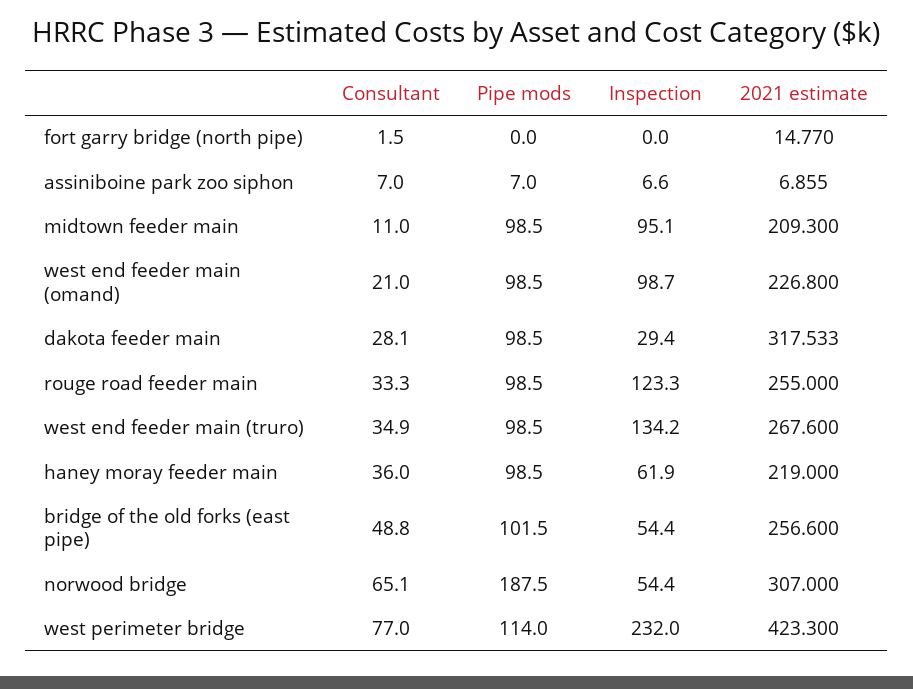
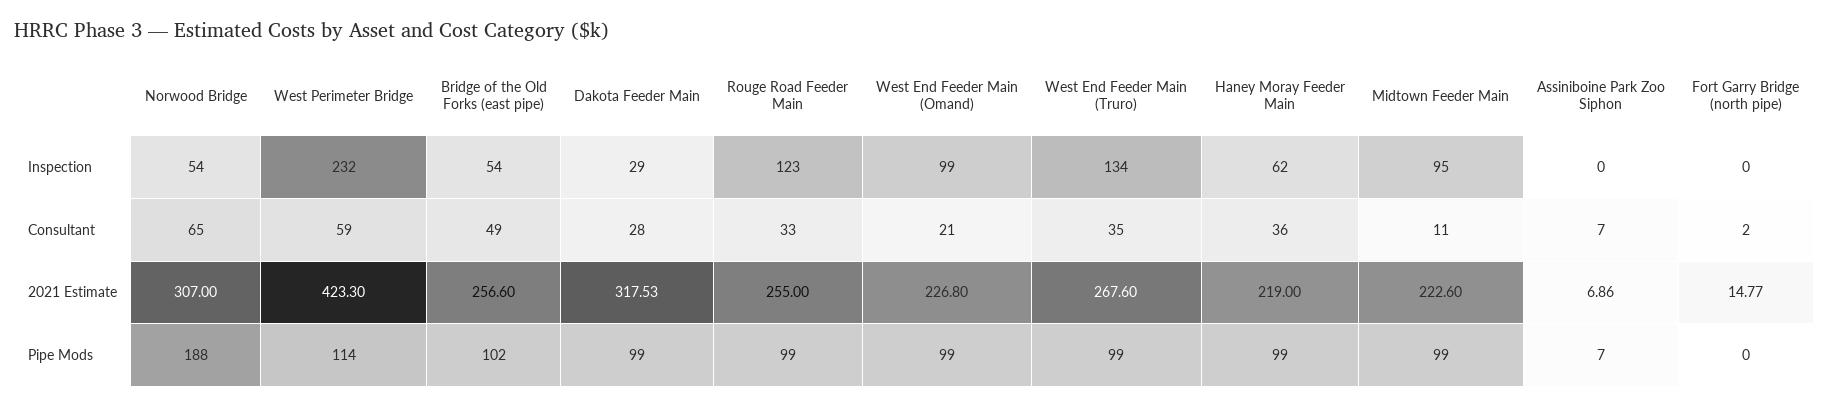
Inspection, assiniboine park zoo siphon: 6.6 -> 0
2021 estimate, midtown feeder main: 209.3 -> 222.6
Consultant, west perimeter bridge: 77 -> 59

